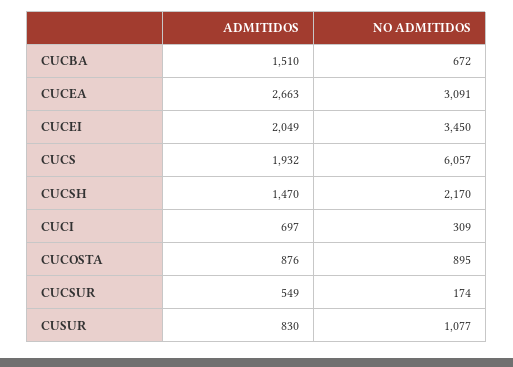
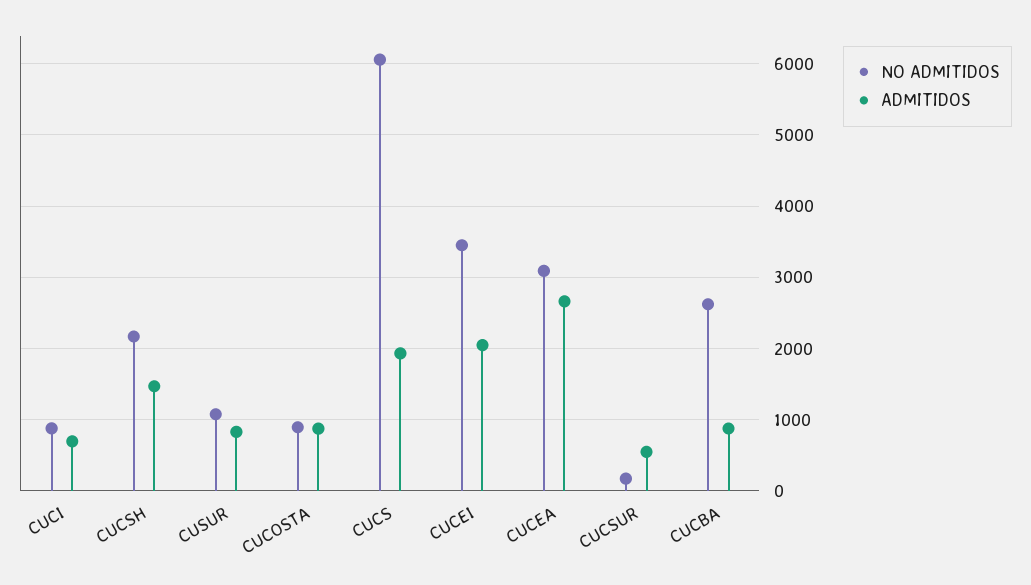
ADMITIDOS, CUCBA: 1510 -> 900
NO ADMITIDOS, CUCBA: 672 -> 2600
NO ADMITIDOS, CUCI: 309 -> 900

